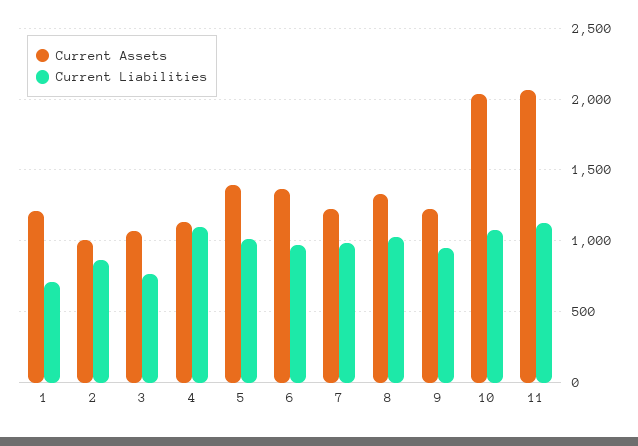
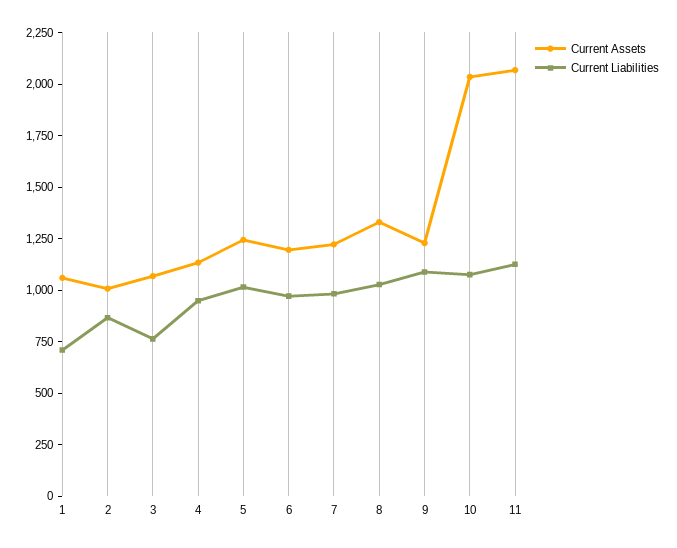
Current Assets, 1: 1200 -> 1050
Current Liabilities, 4: 1100 -> 950
Current Assets, 5: 1400 -> 1250
Current Assets, 6: 1350 -> 1200
Current Liabilities, 9: 950 -> 1100

